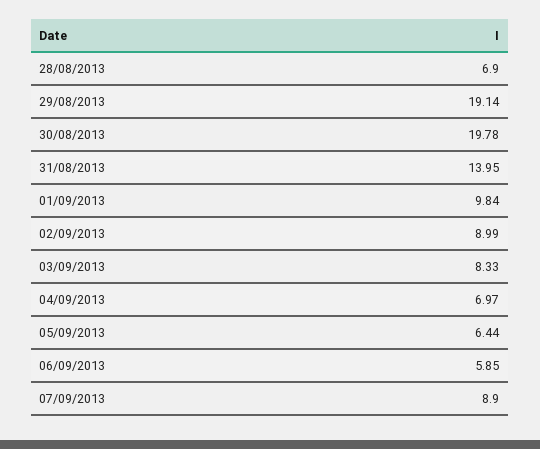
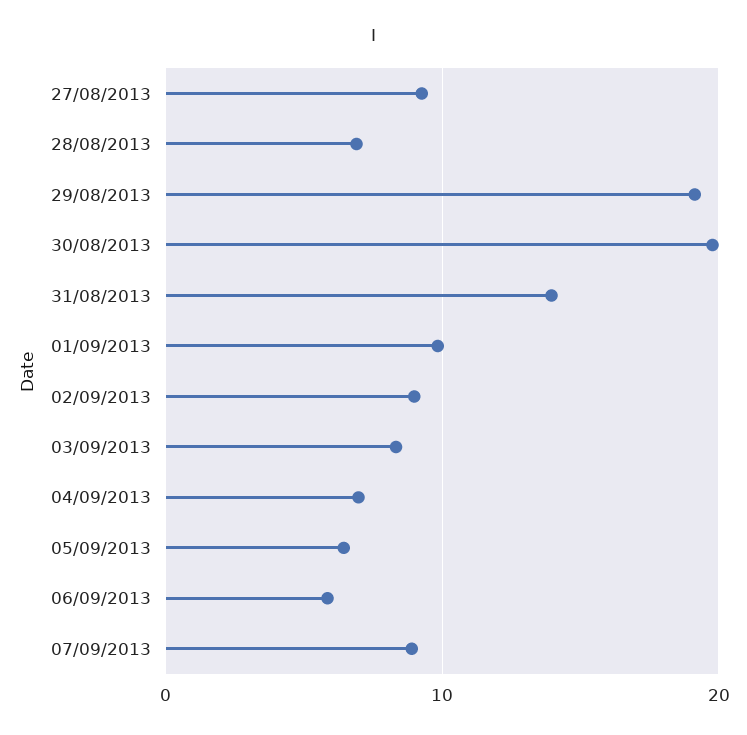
27/08/2013: none -> 9

